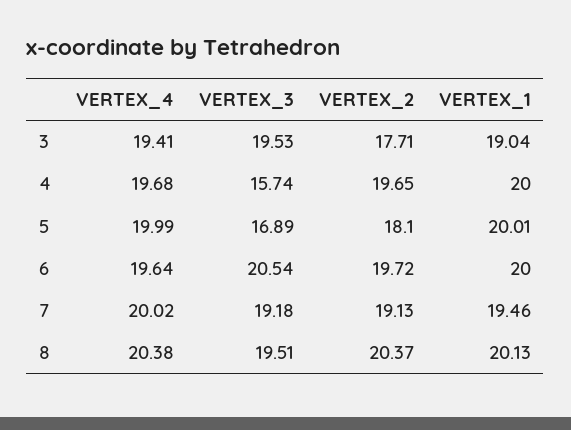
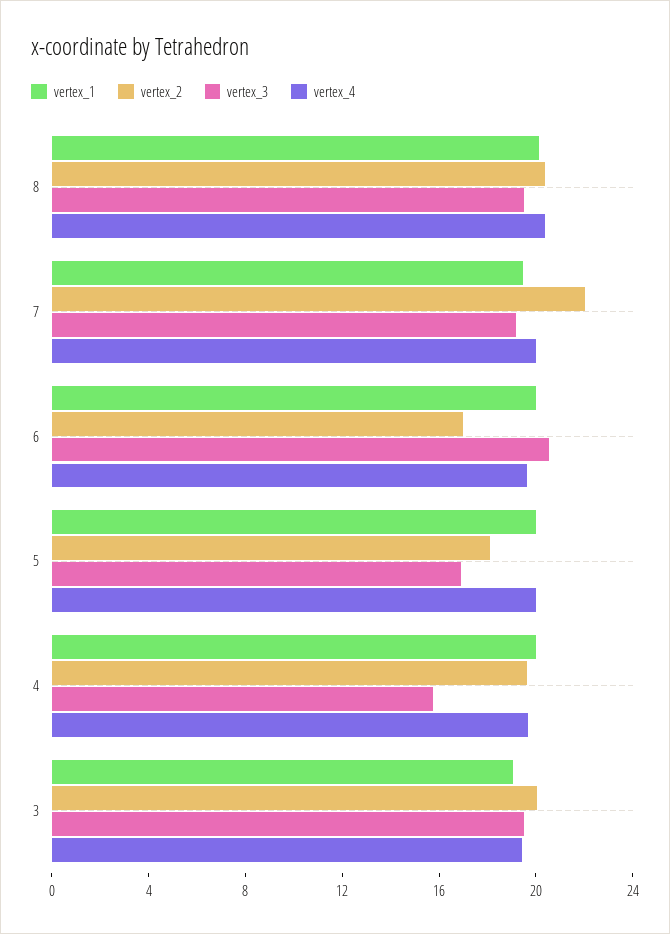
VERTEX_2, 3: 17.71 -> 20
VERTEX_2, 6: 19.72 -> 17
VERTEX_2, 7: 19.13 -> 22

